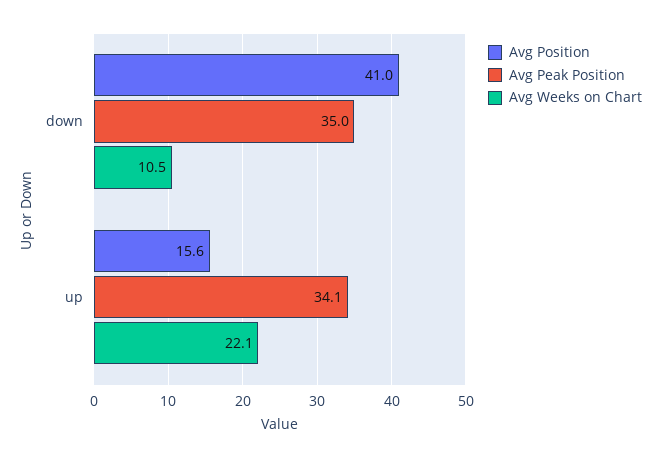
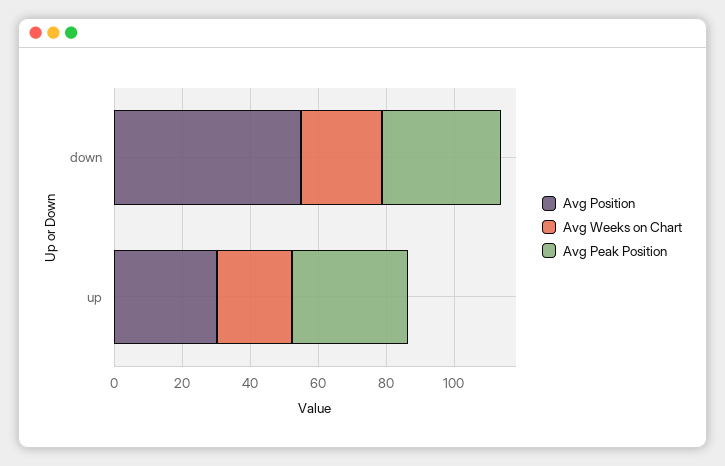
Avg Position, down: 41 -> 55
Avg Weeks on Chart, down: 10.5 -> 25
Avg Position, up: 15.6 -> 30

